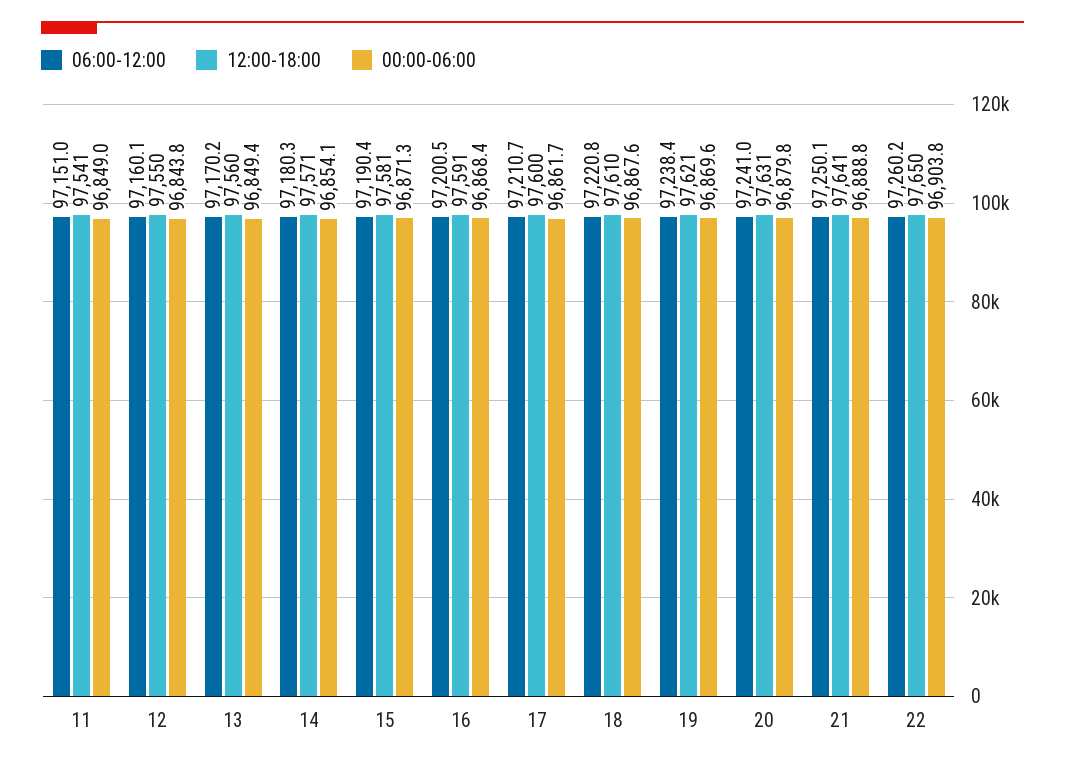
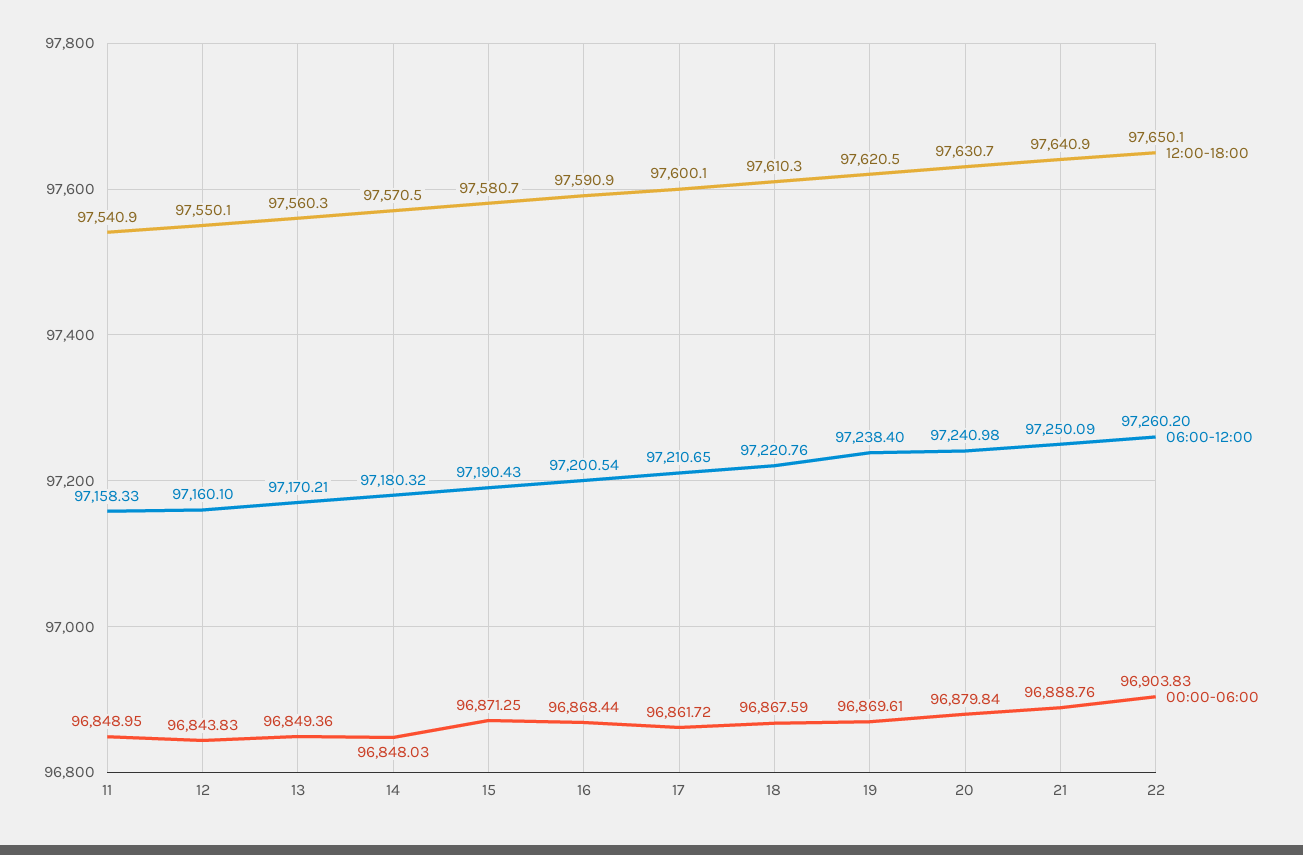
06:00-12:00, 11: 97151 -> 97158.33
00:00-06:00, 14: 96854.1 -> 96848.03

